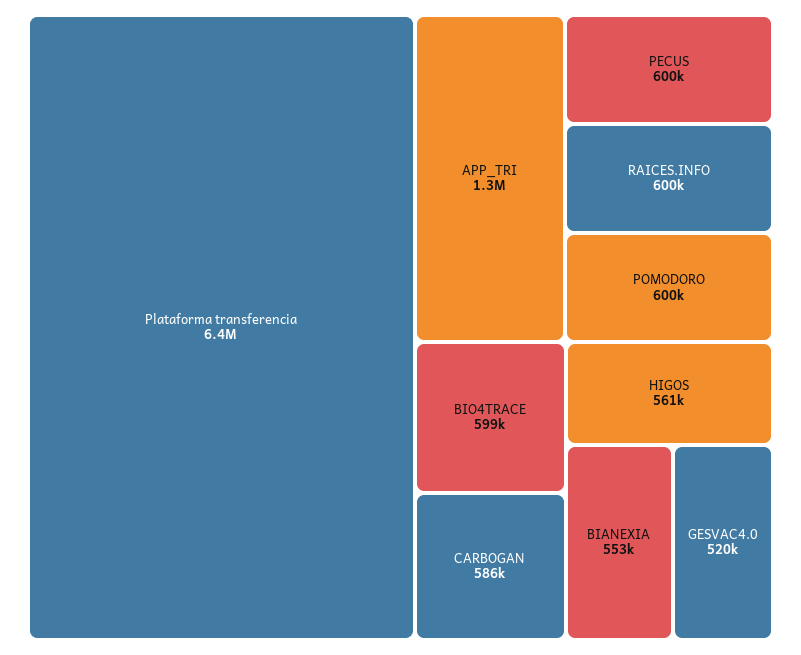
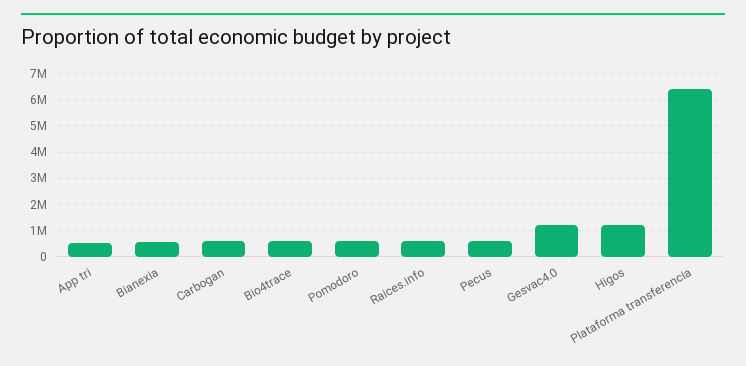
APP_TRI: 1300000 -> 500000
HIGOS: 561000 -> 1250000
GESVAC4.0: 520000 -> 1250000

